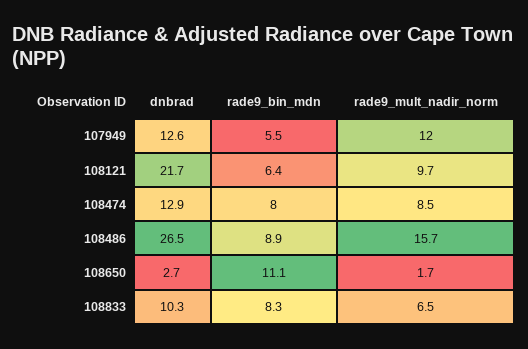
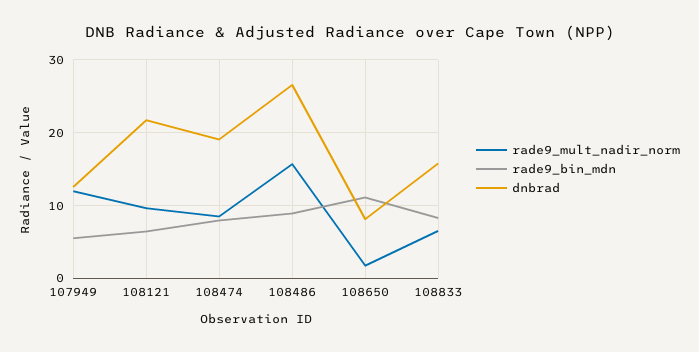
dnbrad, 108474: 12.9 -> 19
dnbrad, 108650: 2.7 -> 8
dnbrad, 108833: 10.3 -> 16

